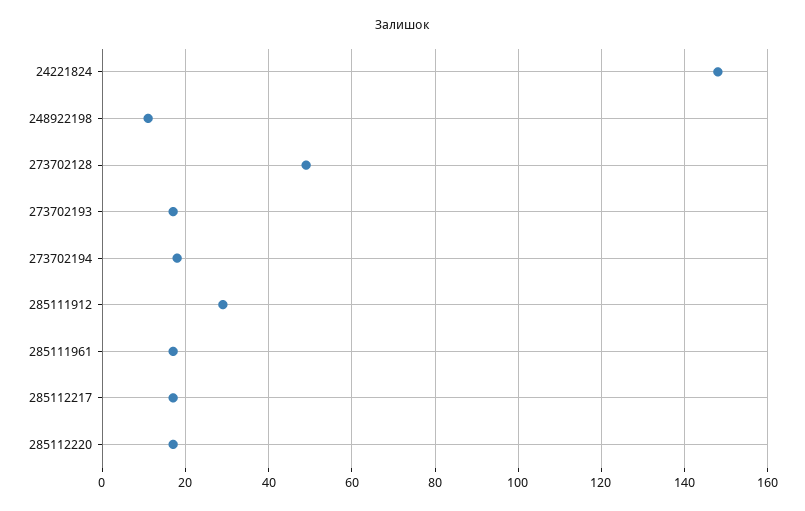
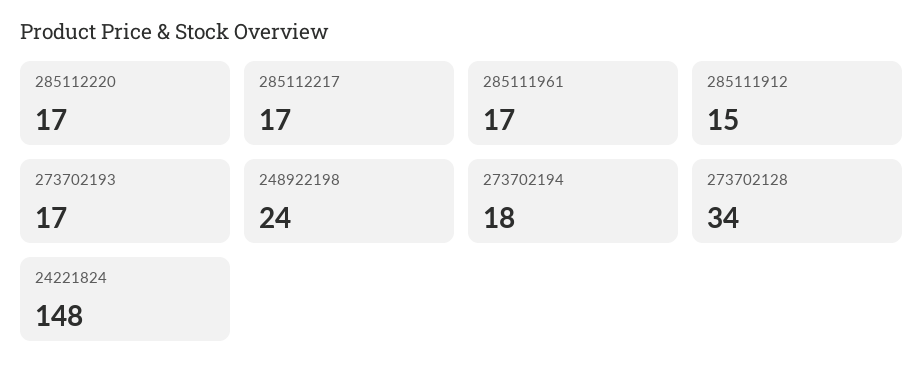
248922198: 10 -> 24
273702128: 50 -> 34
285111912: 30 -> 15

